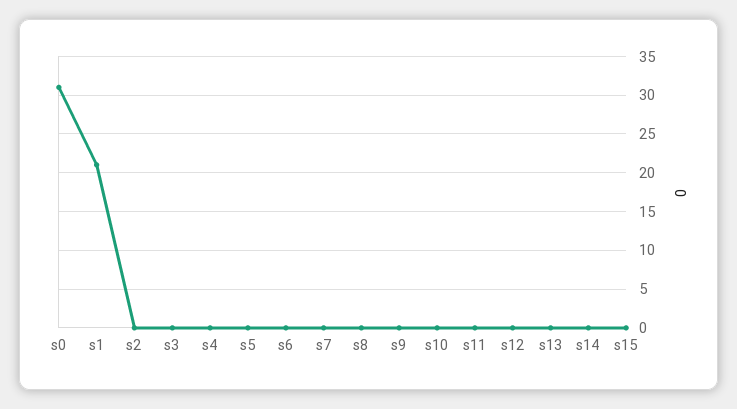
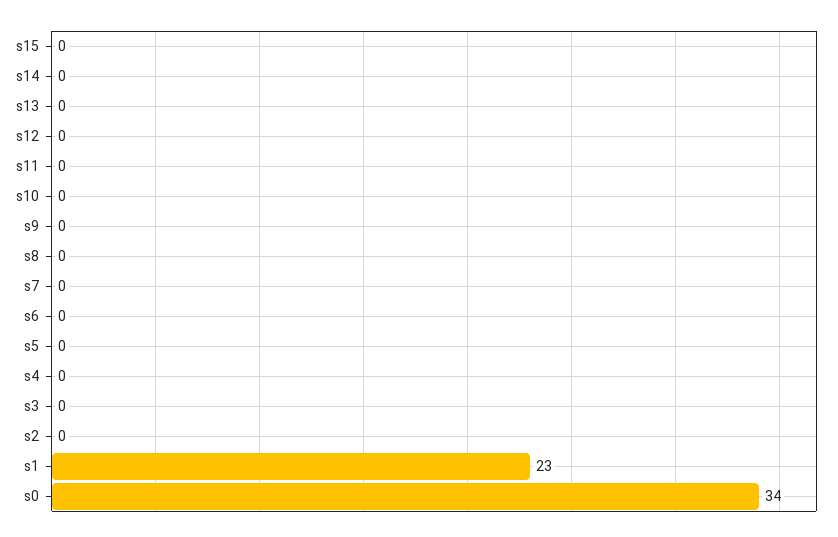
s0: 31 -> 34
s1: 21 -> 23

